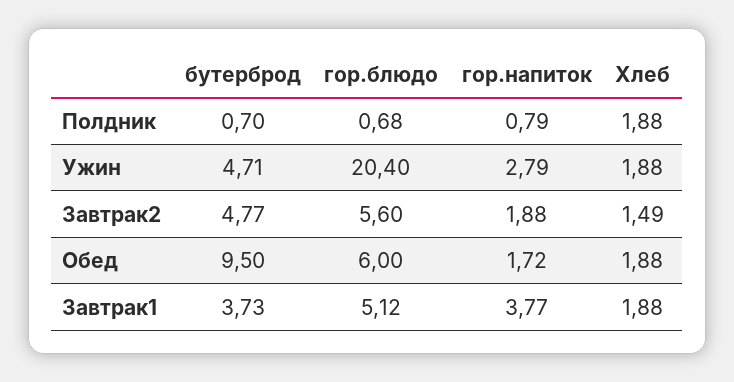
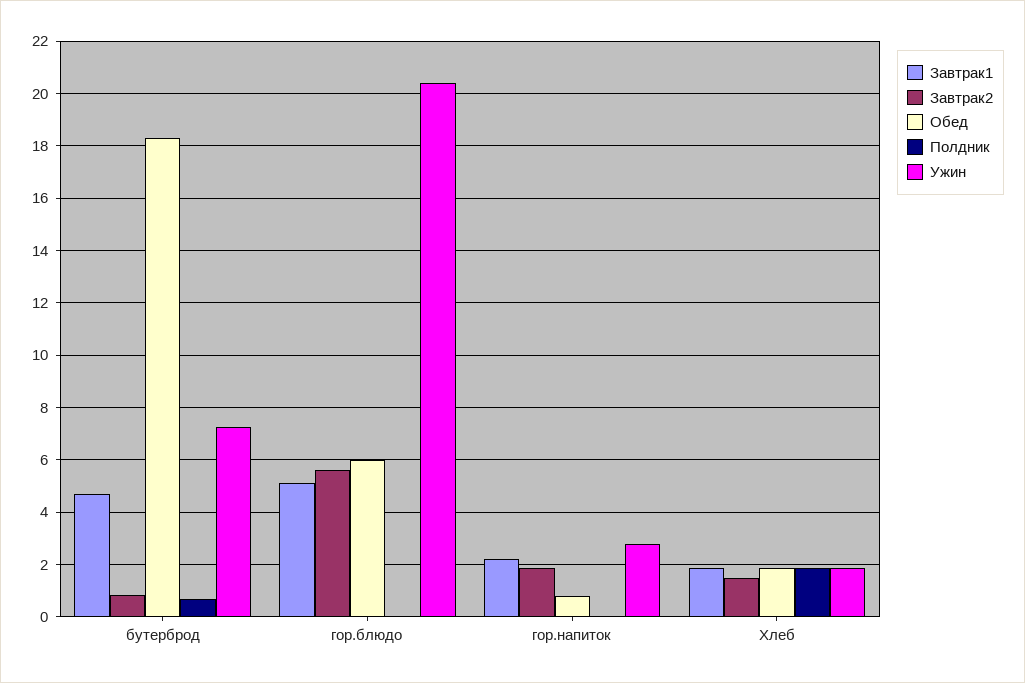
Полдник, гор.блюдо: 0.68 -> 0
Полдник, гор.напиток: 0.79 -> 0
Ужин, бутерброд: 4.71 -> 7.25
Завтрак2, бутерброд: 4.77 -> 0.75
Обед, бутерброд: 9.5 -> 18.25
Обед, гор.напиток: 1.72 -> 0.75
Завтрак1, бутерброд: 3.73 -> 4.75
Завтрак1, гор.напиток: 3.77 -> 2.25

